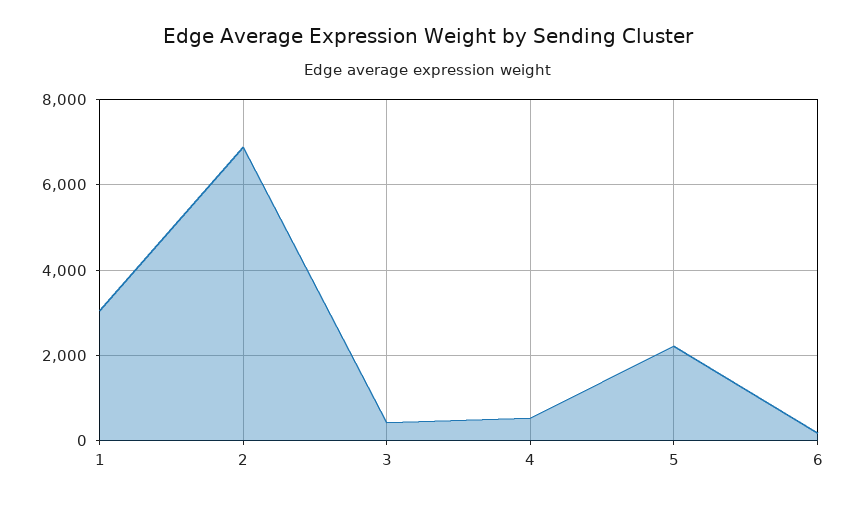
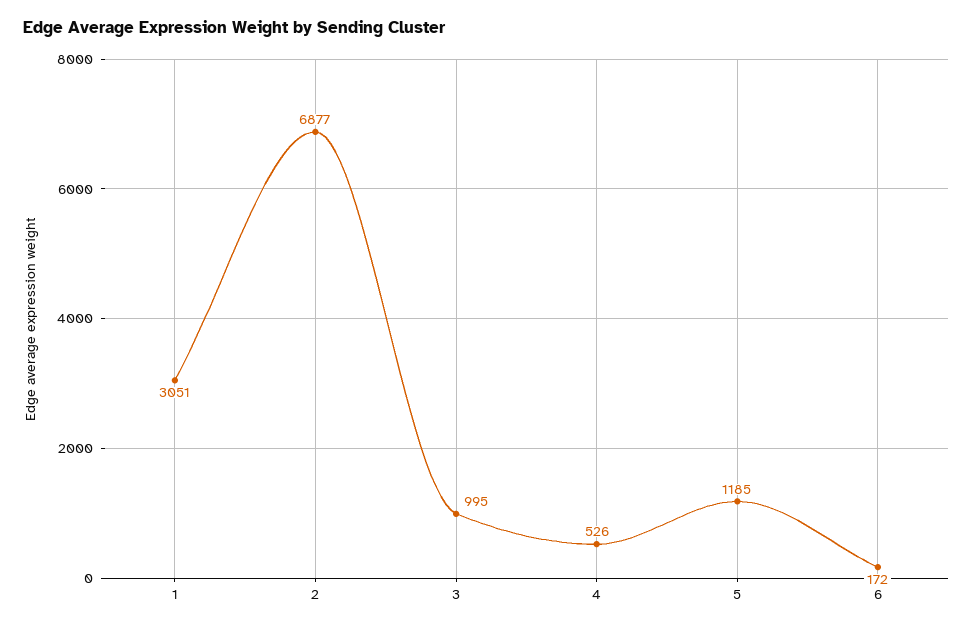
3: 400 -> 995
5: 2200 -> 1185

